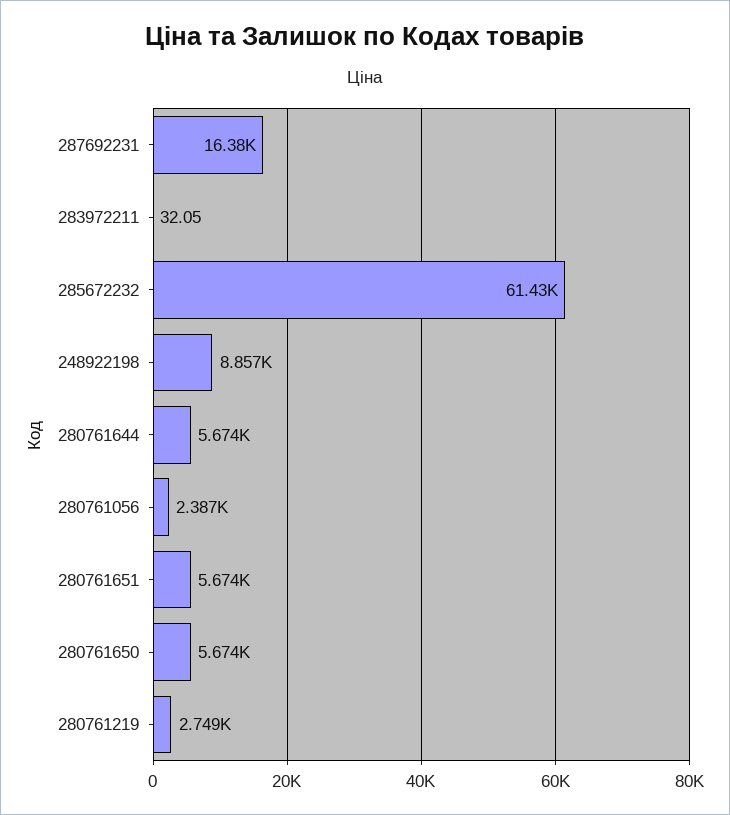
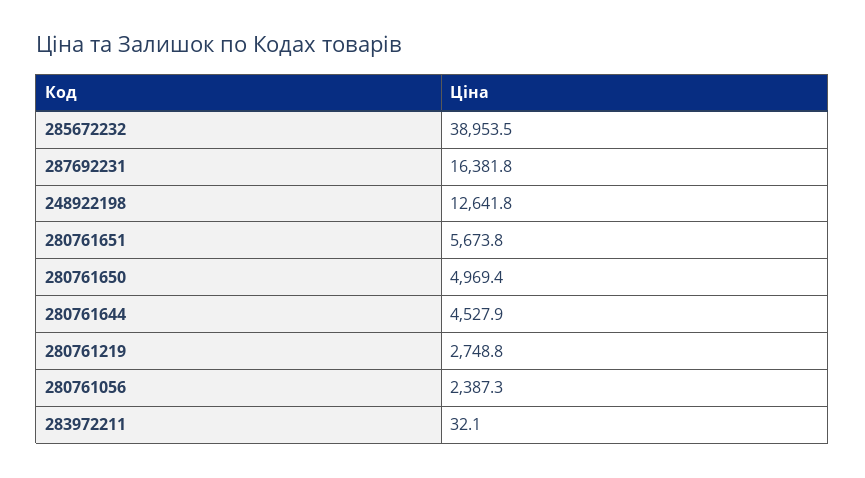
285672232: 61430 -> 38953.5
248922198: 8857 -> 12641.8
280761644: 5674 -> 4527.9
280761650: 5674 -> 4969.4

